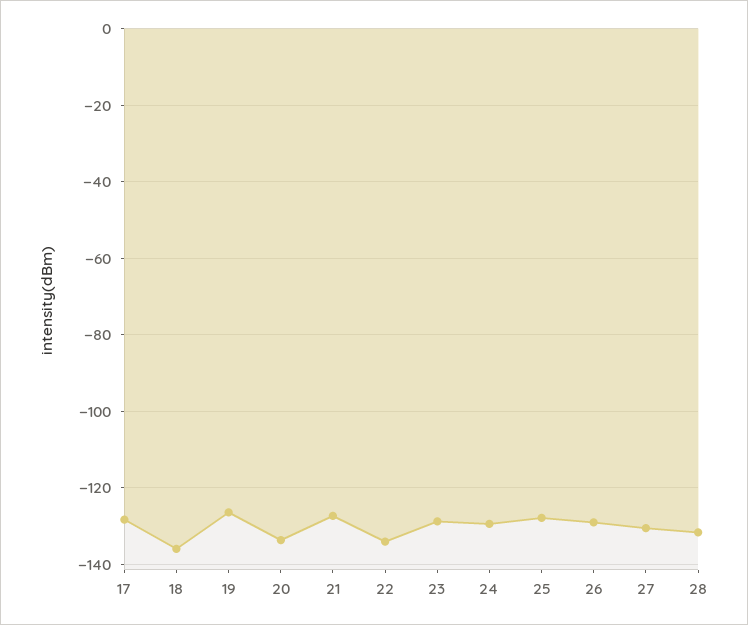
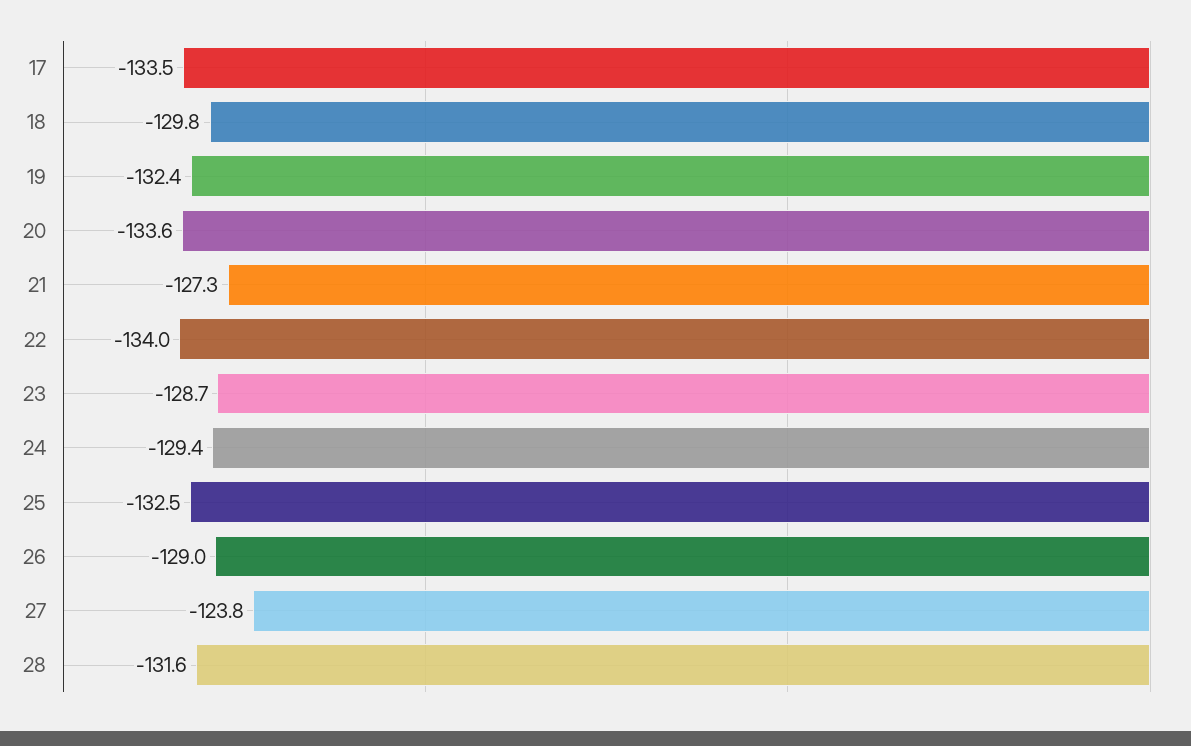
17: -128 -> -133.5
18: -136 -> -129.8
19: -126 -> -132.4
25: -128 -> -132.5
27: -130 -> -123.8

